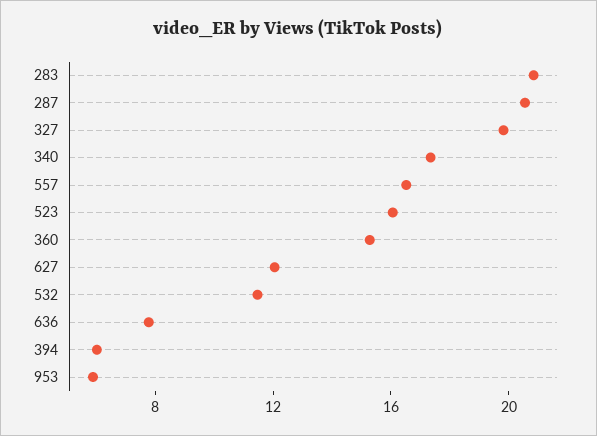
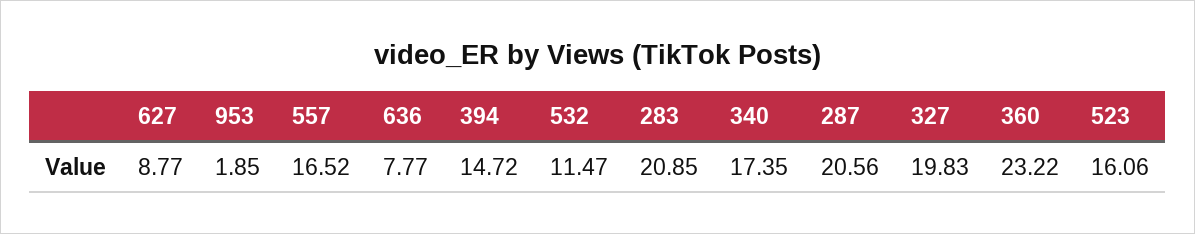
360: 15 -> 23.22
627: 12 -> 8.77
394: 6 -> 14.72
953: 6 -> 1.85

